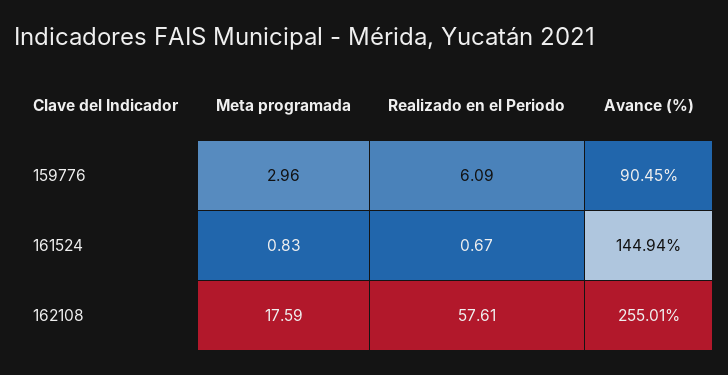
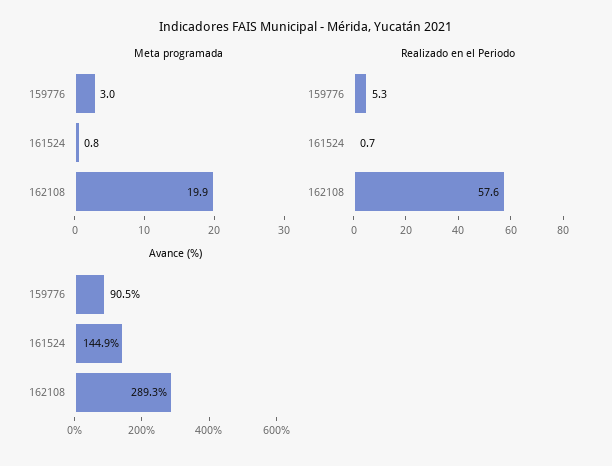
Realizado en el Periodo, 159776: 6.09 -> 5.3
Meta programada, 162108: 17.59 -> 19.9
Avance (%), 162108: 255.01 -> 289.3

